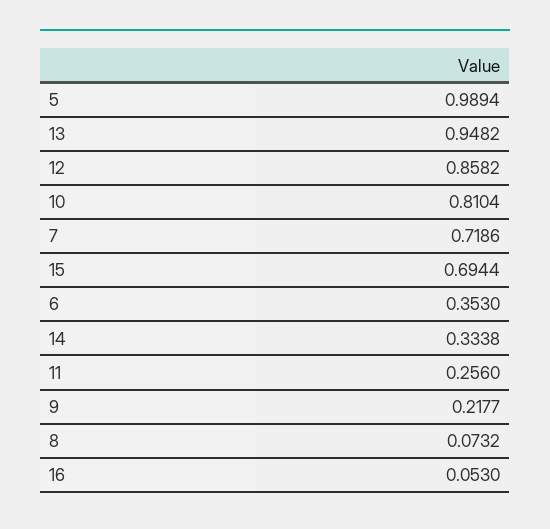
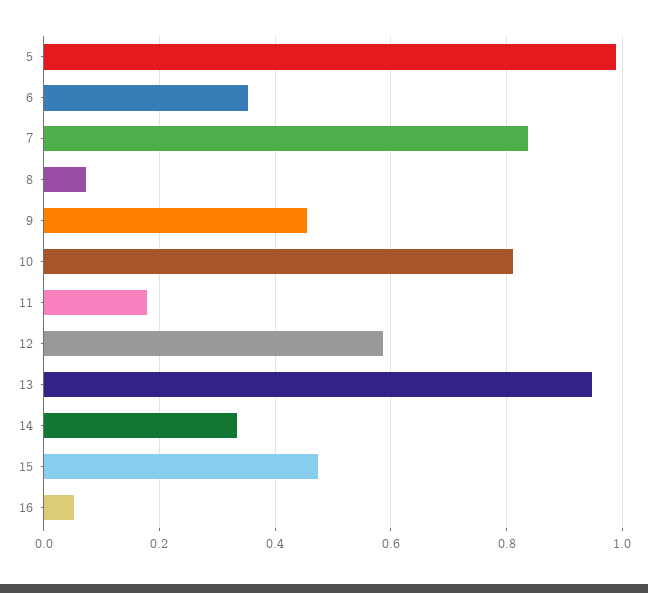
12: 0.8582 -> 0.58
7: 0.7186 -> 0.84
15: 0.6944 -> 0.48
11: 0.256 -> 0.18
9: 0.2177 -> 0.46

